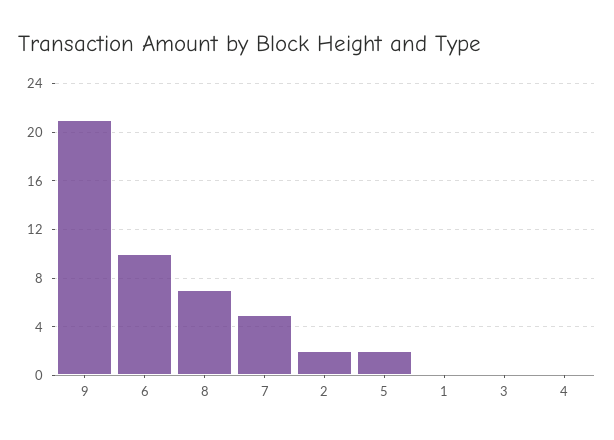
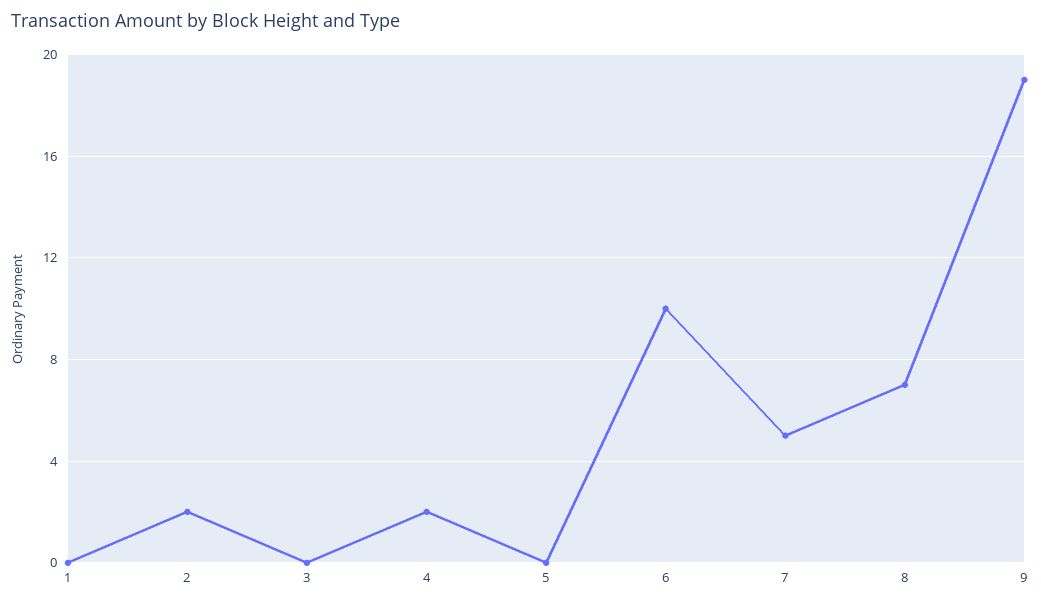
9: 21 -> 19
5: 2 -> 0
4: 0 -> 2

